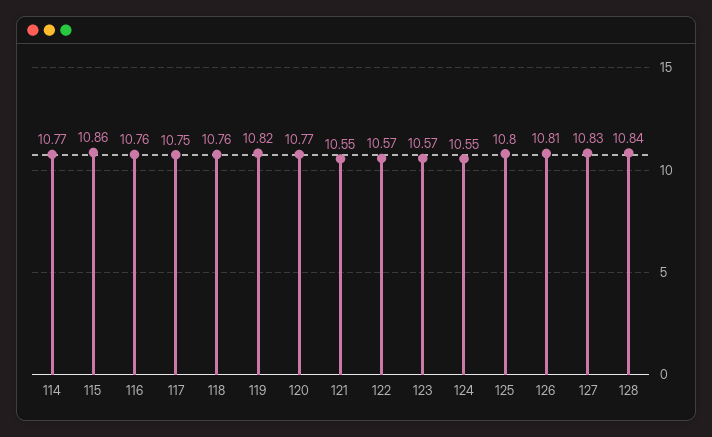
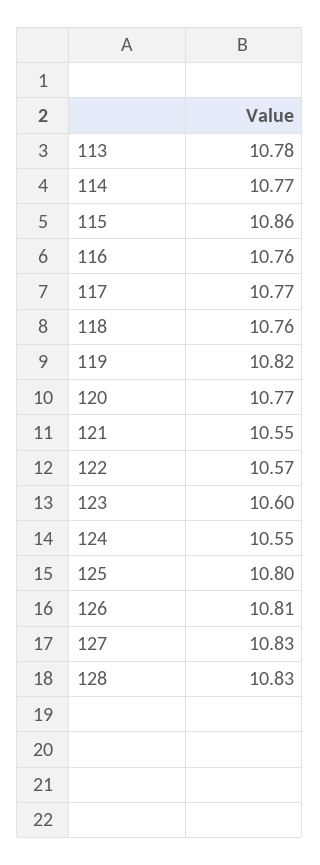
117: 10.75 -> 10.77
123: 10.57 -> 10.6
128: 10.84 -> 10.83
113: none -> 10.78

